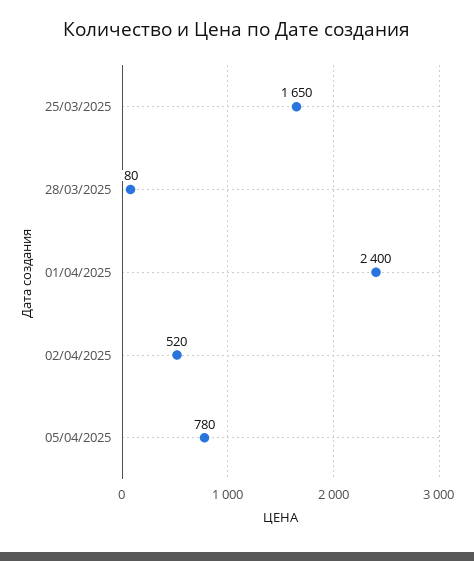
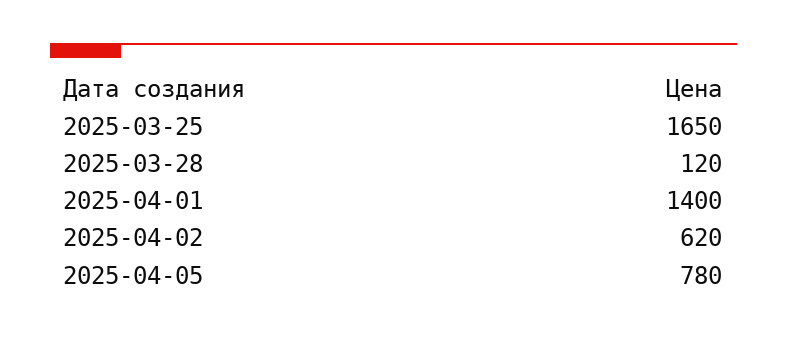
28/03/2025: 80 -> 120
01/04/2025: 2400 -> 1400
02/04/2025: 520 -> 620

